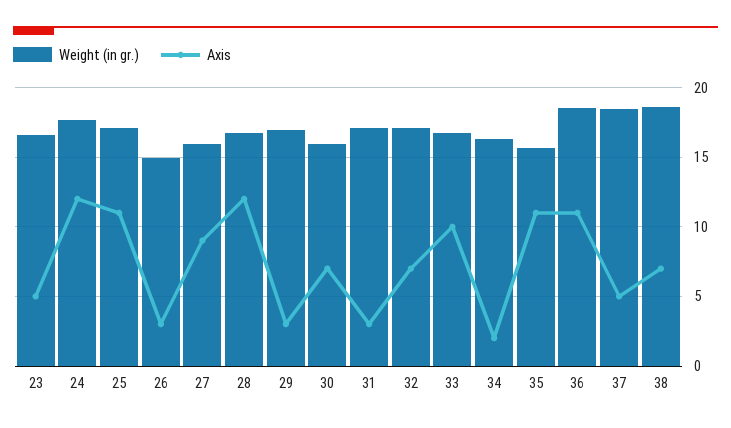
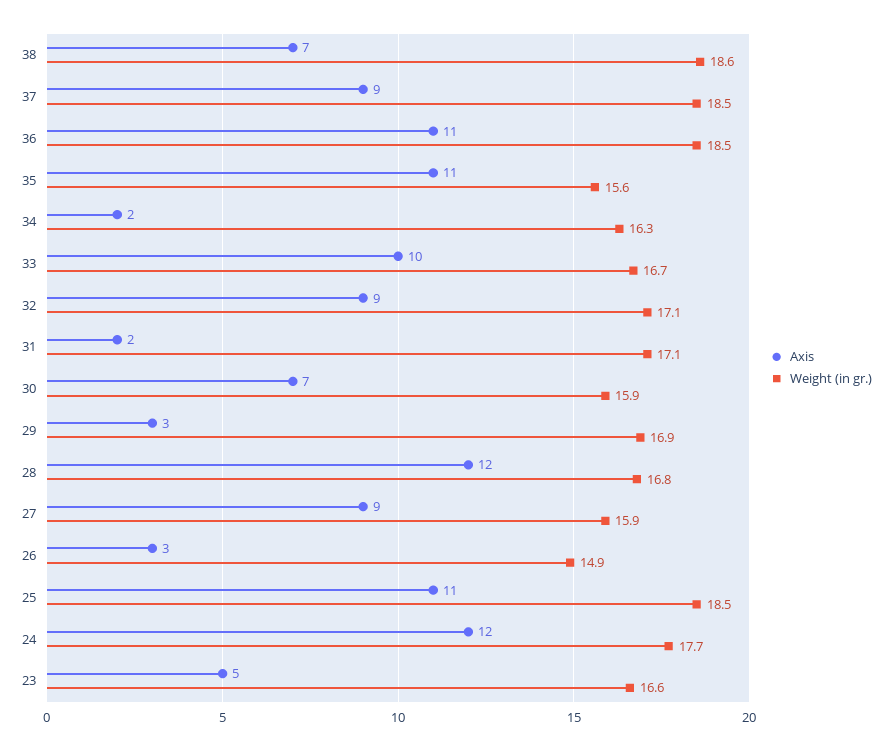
Weight (in gr.), 25: 17 -> 18.5
Axis, 31: 3 -> 2
Axis, 32: 7 -> 9
Axis, 37: 5 -> 9

